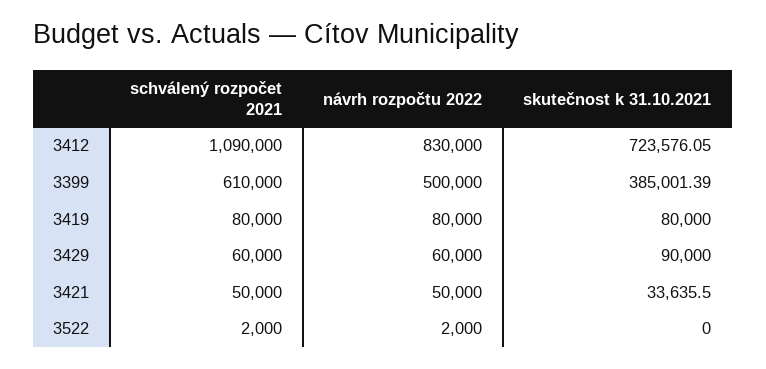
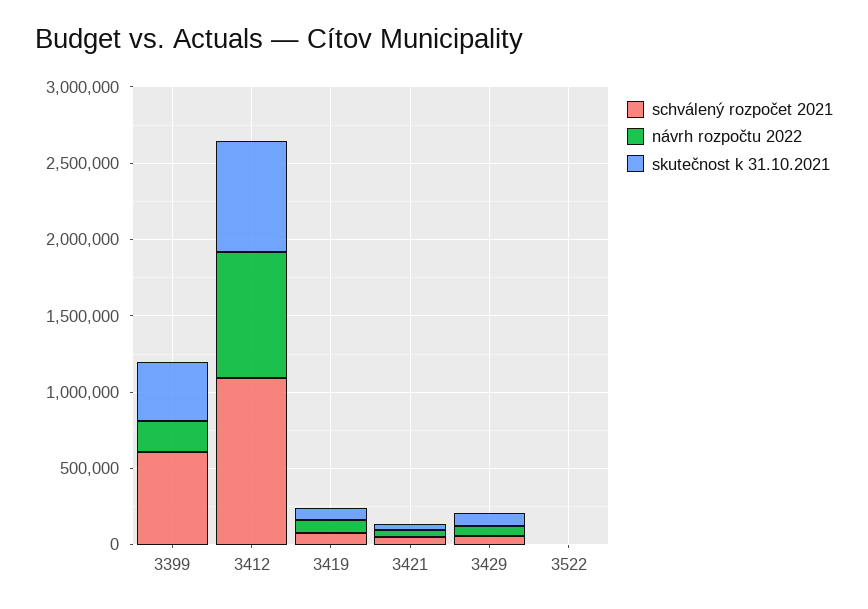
návrh rozpočtu 2022, 3399: 500000 -> 200000

